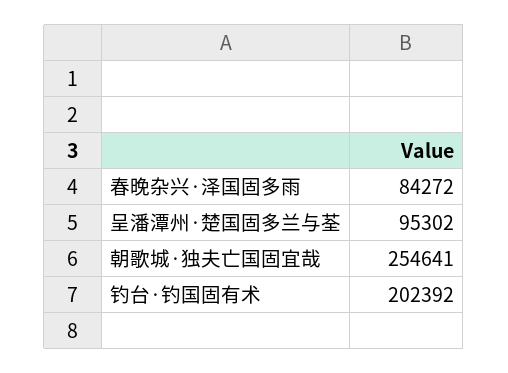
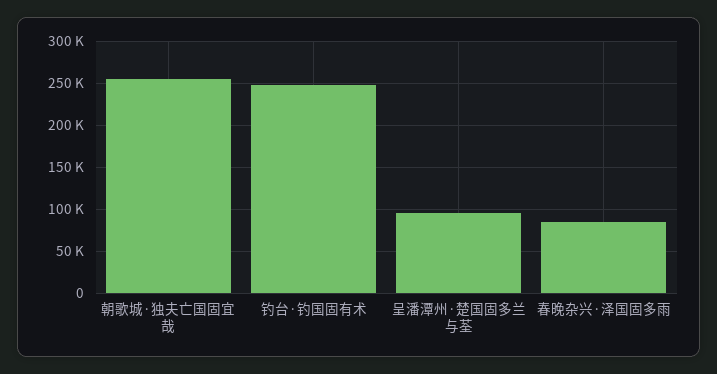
钓台·钓国固有术: 202392 -> 250000

